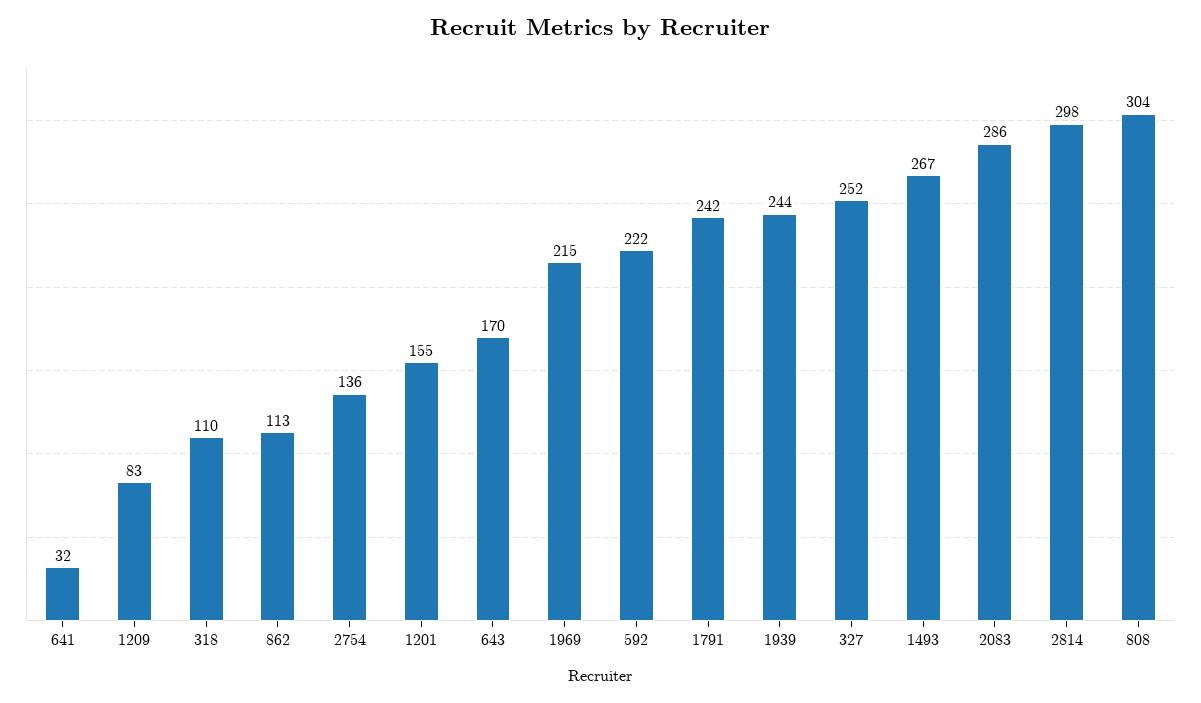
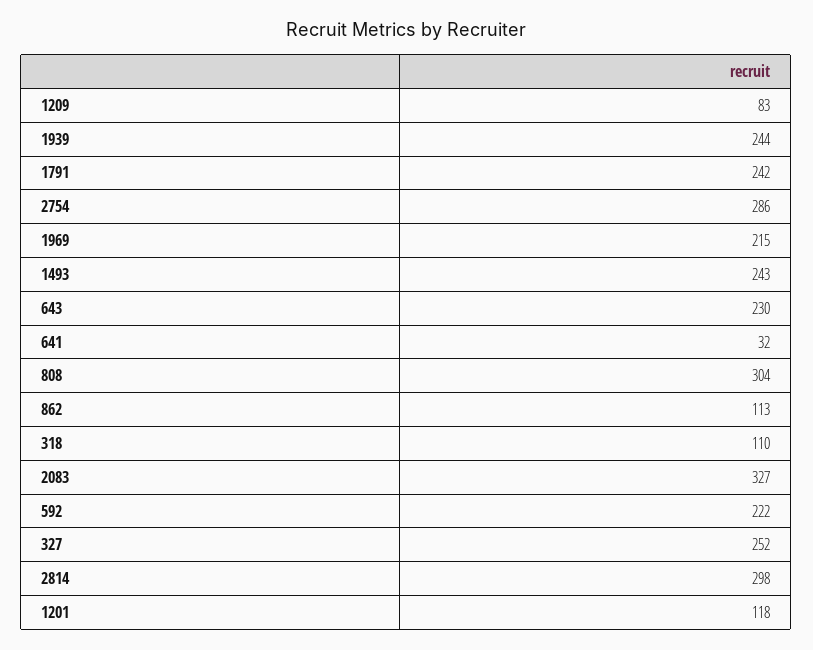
2754: 136 -> 286
1201: 155 -> 118
643: 170 -> 230
1493: 267 -> 243
2083: 286 -> 327

